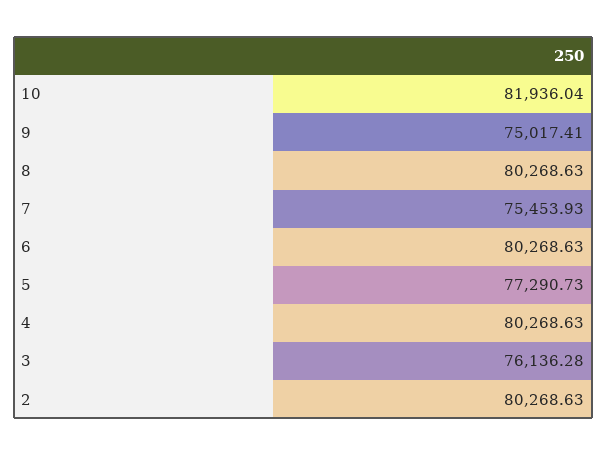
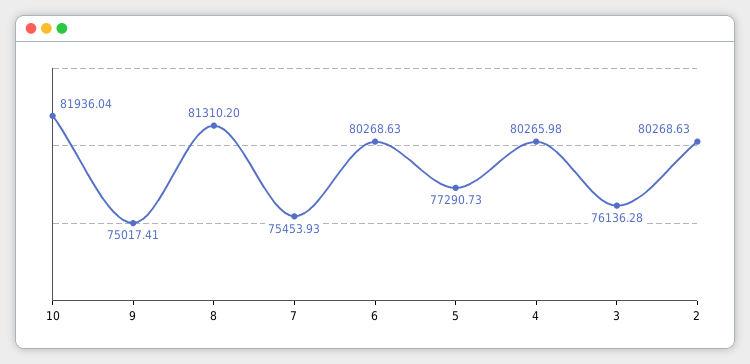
8: 80268.63 -> 81310.2
4: 80268.63 -> 80265.98

